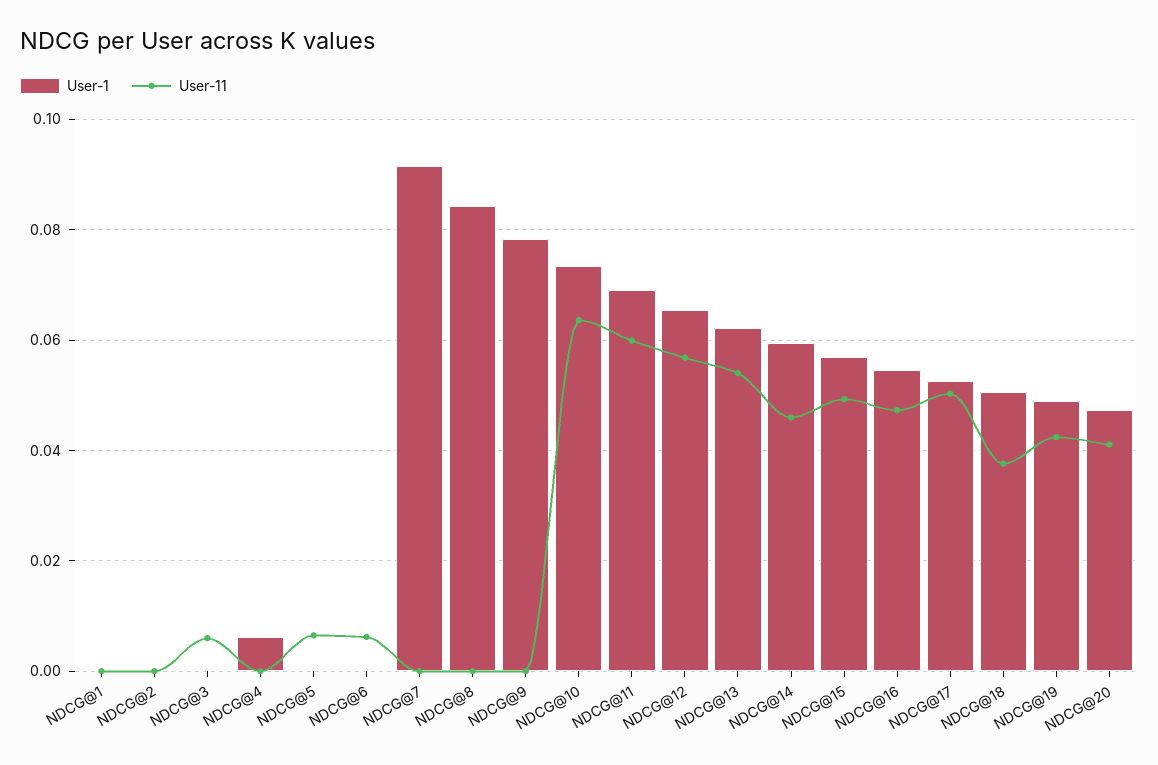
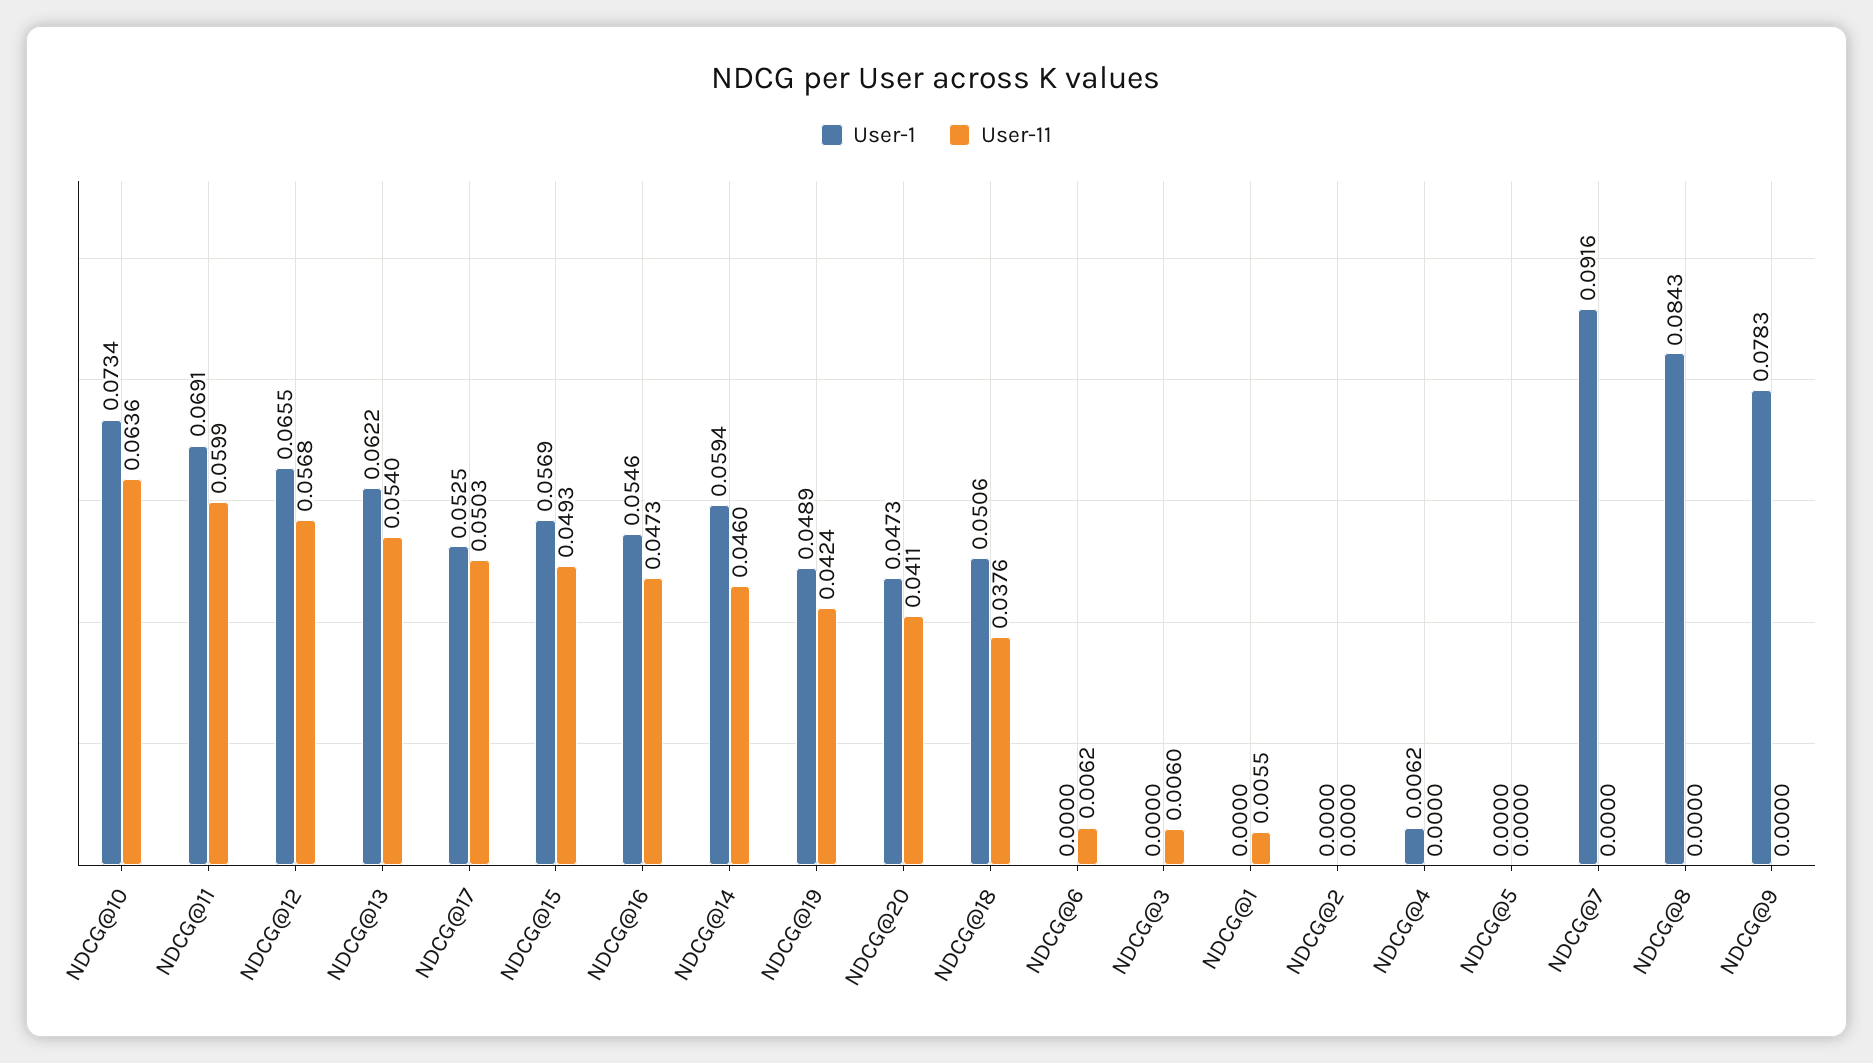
User-11, NDCG@1: 0 -> 0.0055
User-11, NDCG@5: 0.006 -> 0

